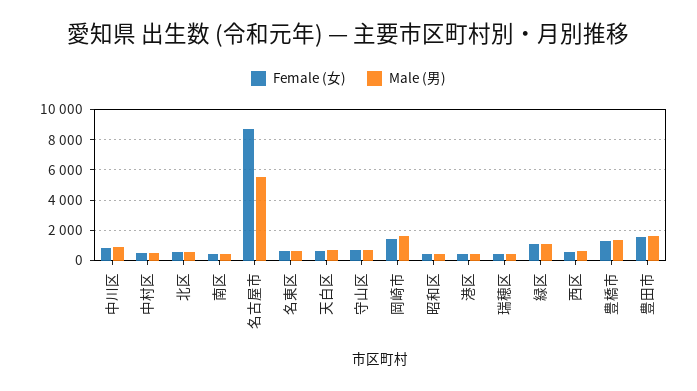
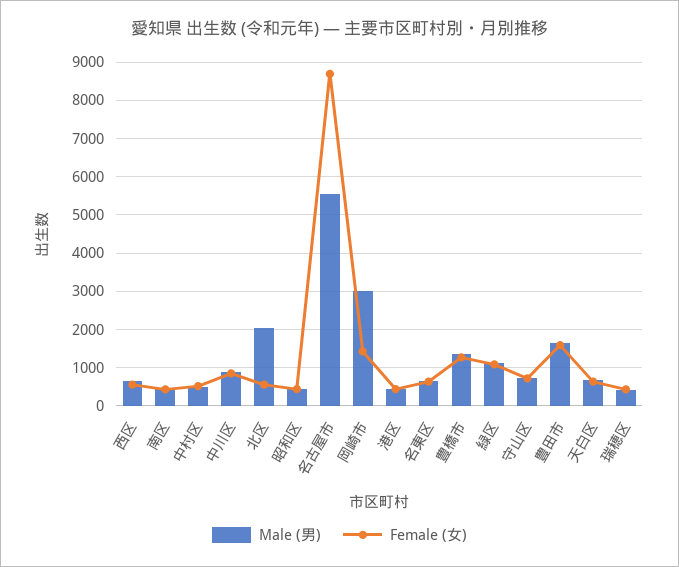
Male (男), 北区: 500 -> 2000
Male (男), 岡崎市: 1500 -> 3000

